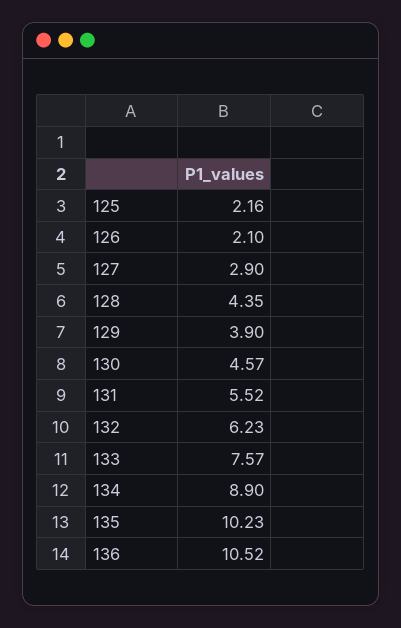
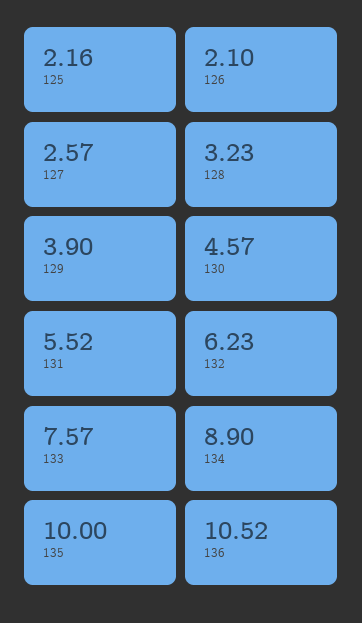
127: 2.9 -> 2.57
128: 4.35 -> 3.23
135: 10.23 -> 10

